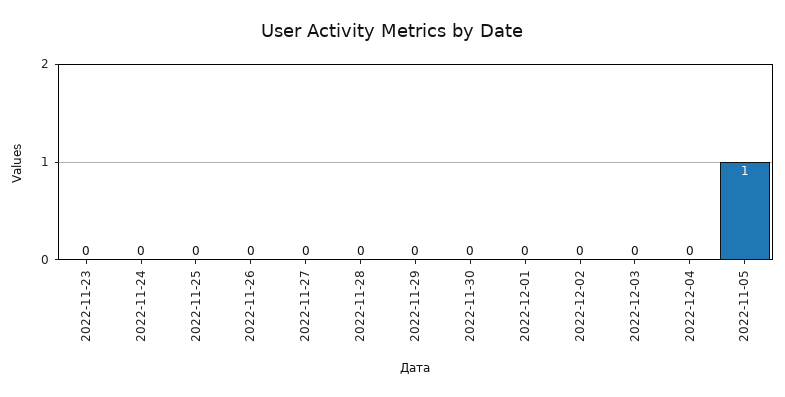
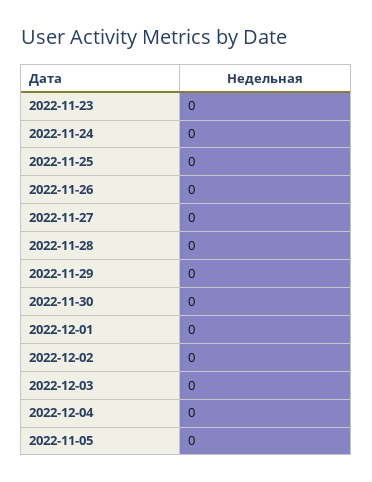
2022-11-05: 1 -> 0

